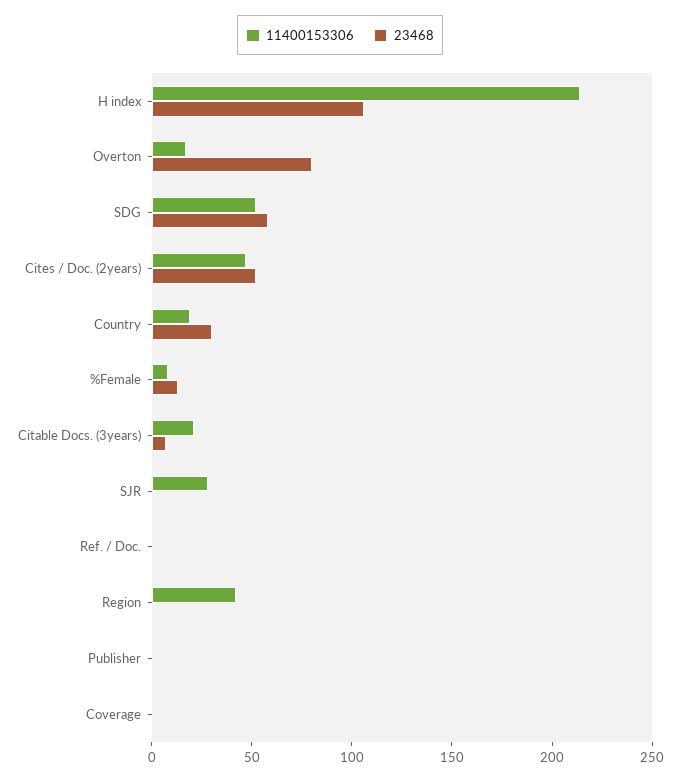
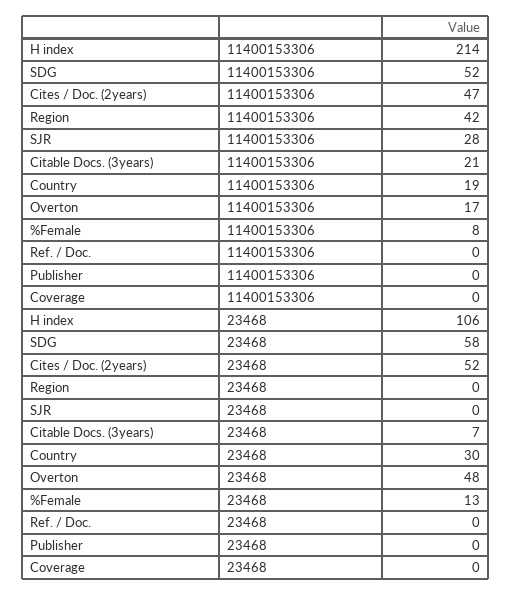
23468, Overton: 80 -> 48

